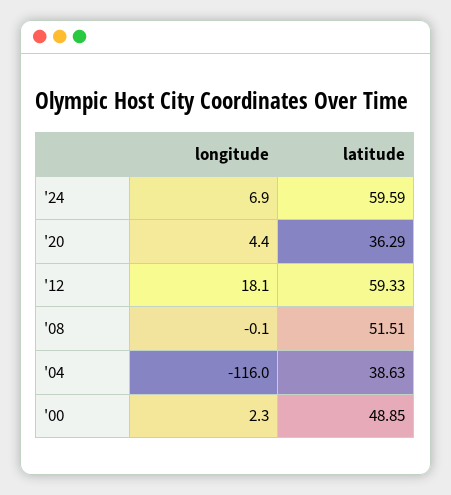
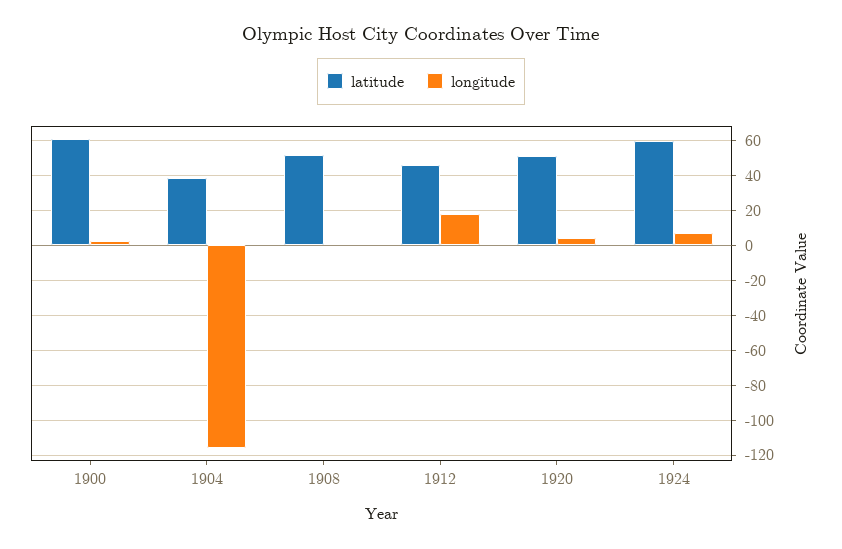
latitude, '20: 36.29 -> 50
latitude, '12: 59.33 -> 45
latitude, '00: 48.85 -> 60

